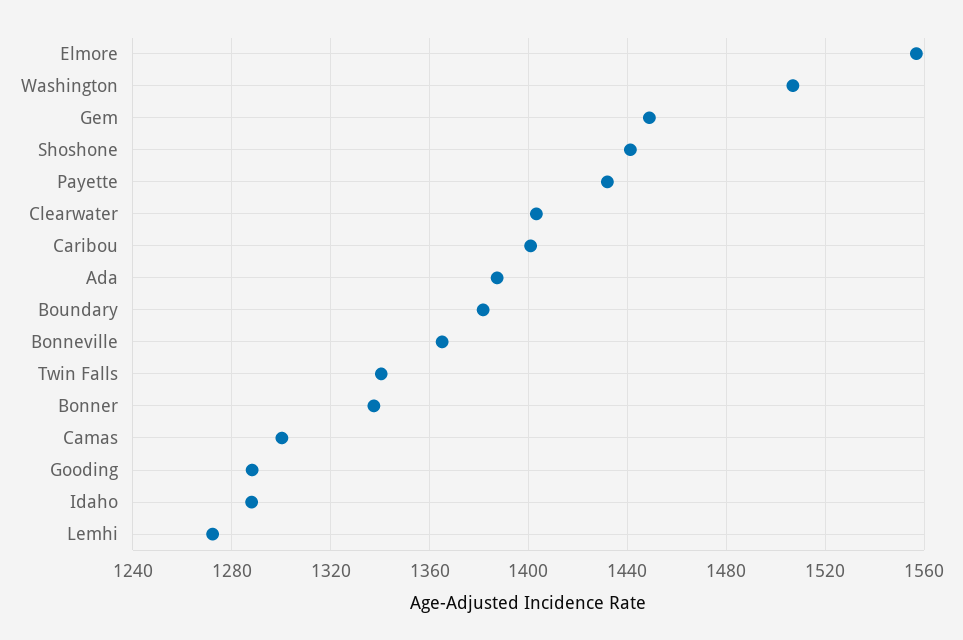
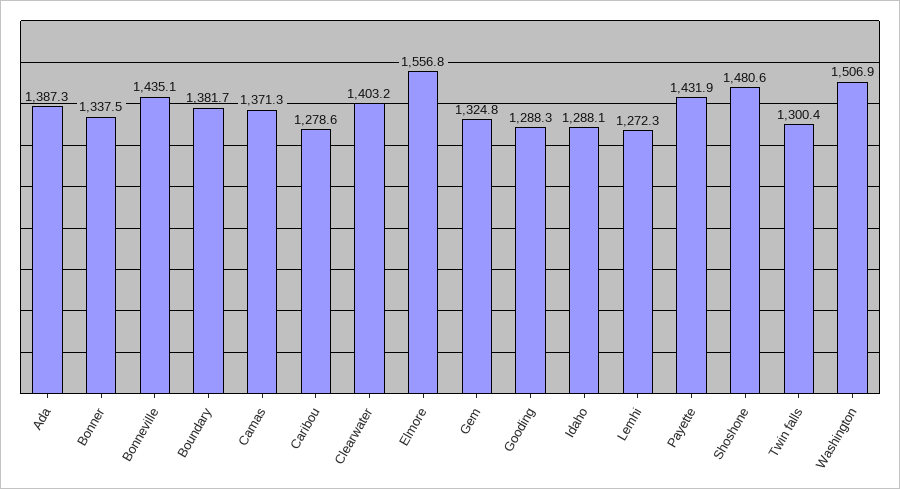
Gem: 1450 -> 1324.8
Shoshone: 1440 -> 1480.6
Caribou: 1400 -> 1278.6
Bonneville: 1365 -> 1435.1
Twin Falls: 1340 -> 1300.4
Camas: 1300 -> 1371.3

